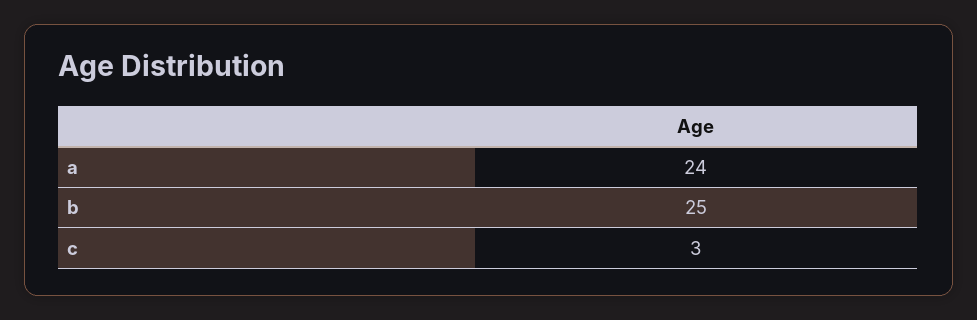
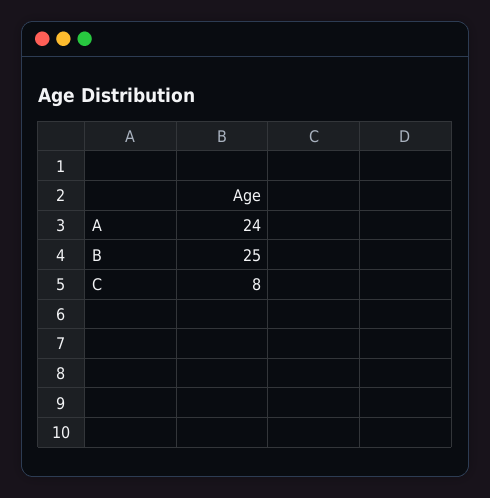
c: 3 -> 8

